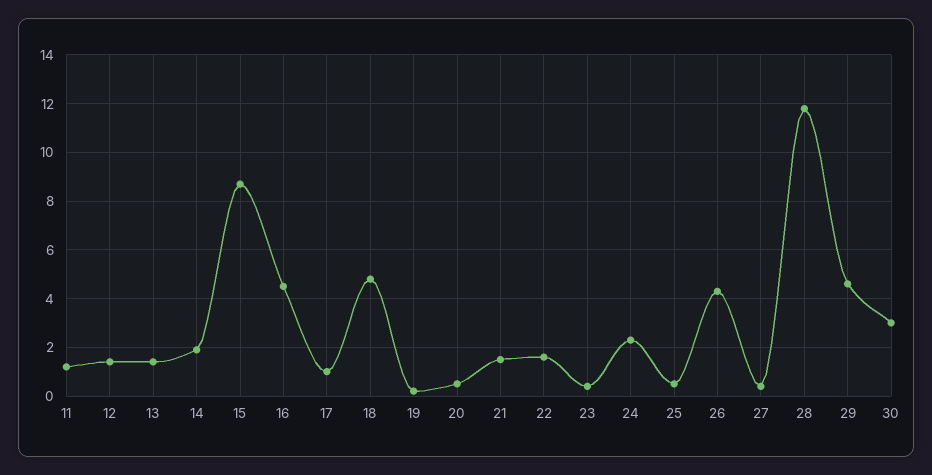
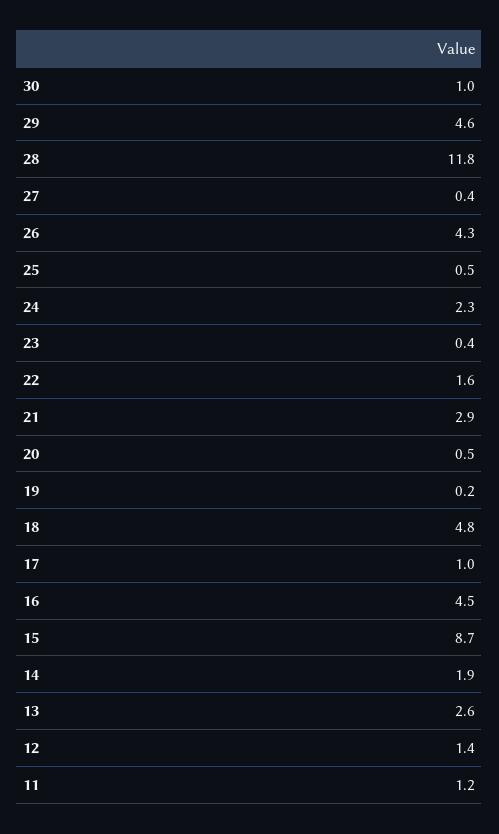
13: 1.5 -> 2.6
21: 1.5 -> 2.9
30: 3 -> 1

